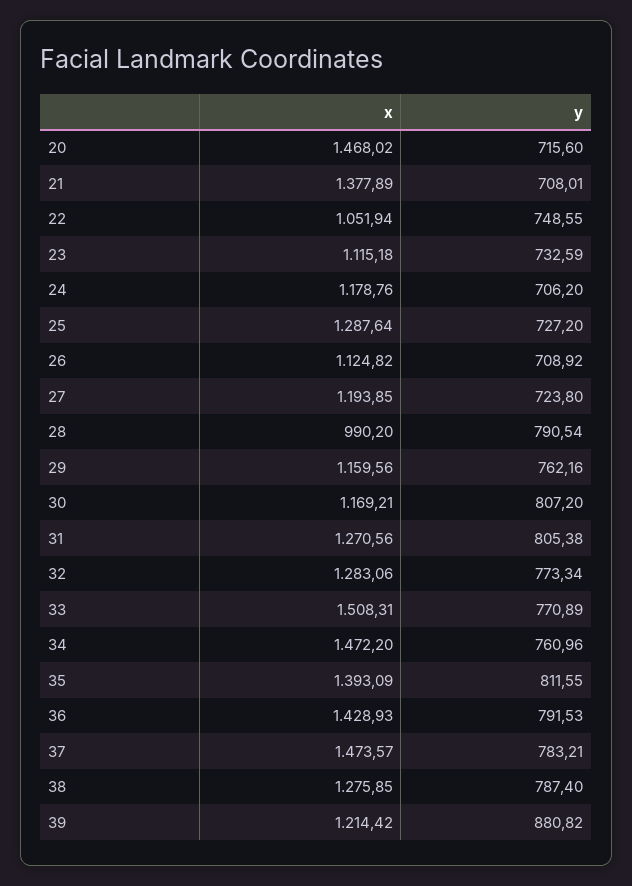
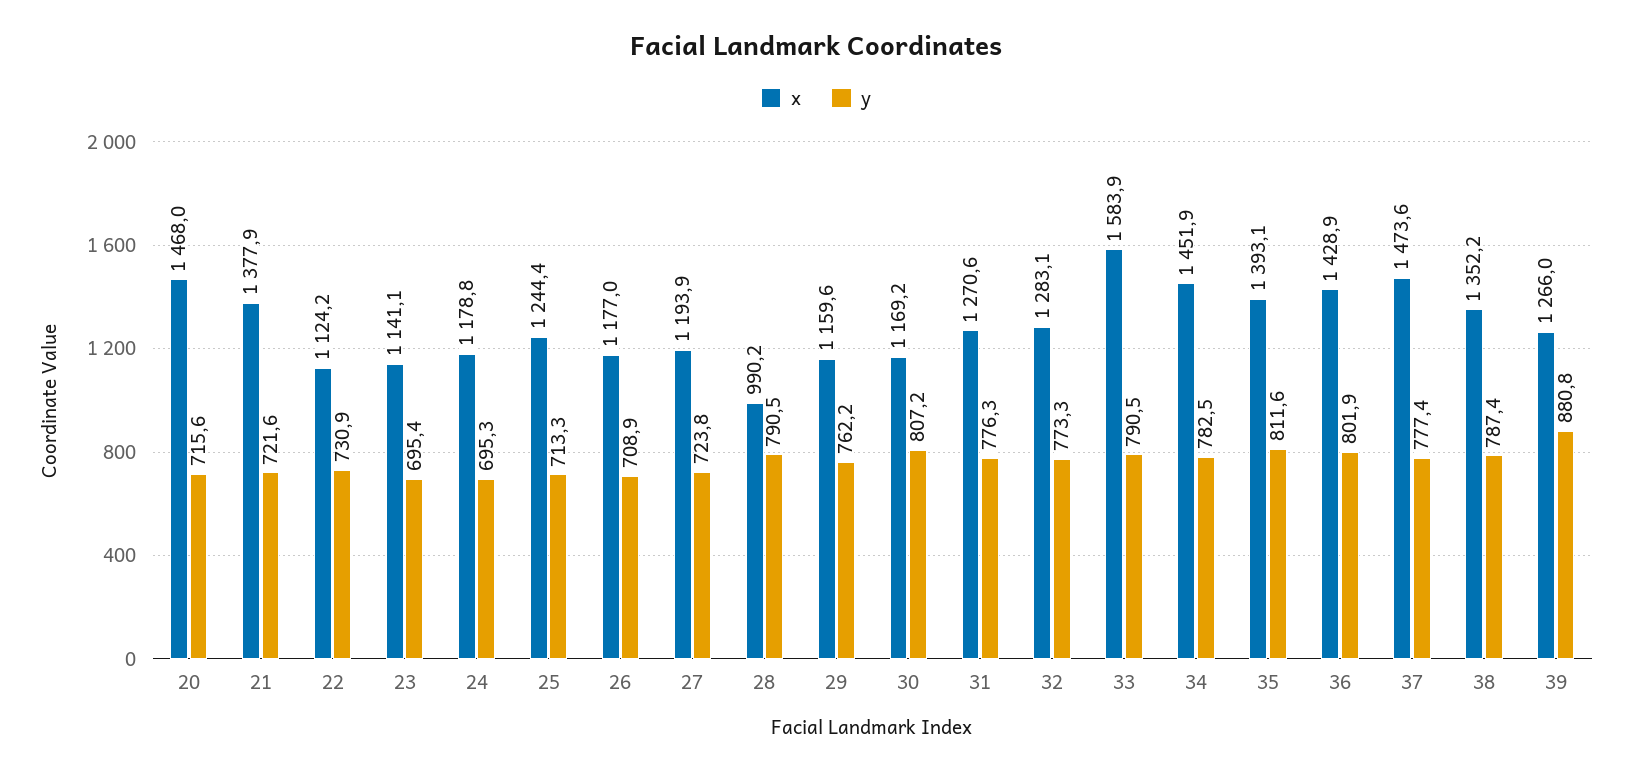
y, 21: 708.01 -> 721.6
x, 22: 1051.94 -> 1124.2
y, 22: 748.55 -> 730.9
x, 23: 1115.18 -> 1141.1
y, 23: 732.59 -> 695.4
y, 24: 706.2 -> 695.3
x, 25: 1287.64 -> 1244.4
y, 25: 727.2 -> 713.3
x, 26: 1124.82 -> 1177
y, 31: 805.38 -> 776.3
x, 33: 1508.31 -> 1583.9
y, 33: 770.89 -> 790.5
x, 34: 1472.2 -> 1451.9
y, 34: 760.96 -> 782.5
y, 36: 791.53 -> 801.9
y, 37: 783.21 -> 777.4
x, 38: 1275.85 -> 1352.2
x, 39: 1214.42 -> 1266

